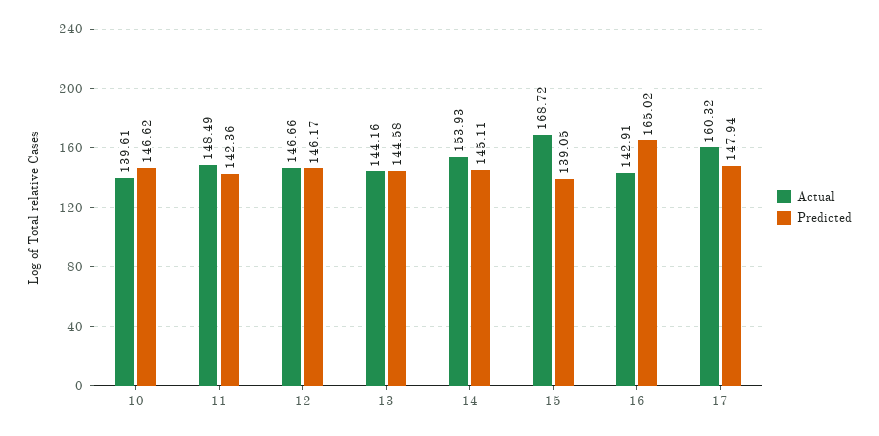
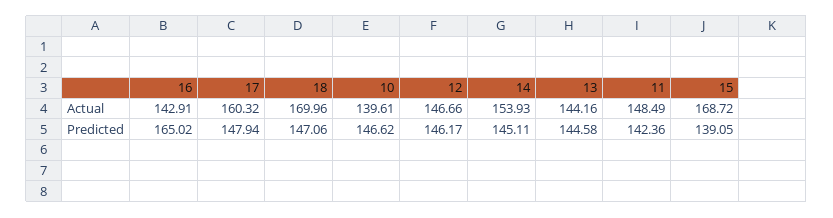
Actual, 18: none -> 169.96
Predicted, 18: none -> 147.06

